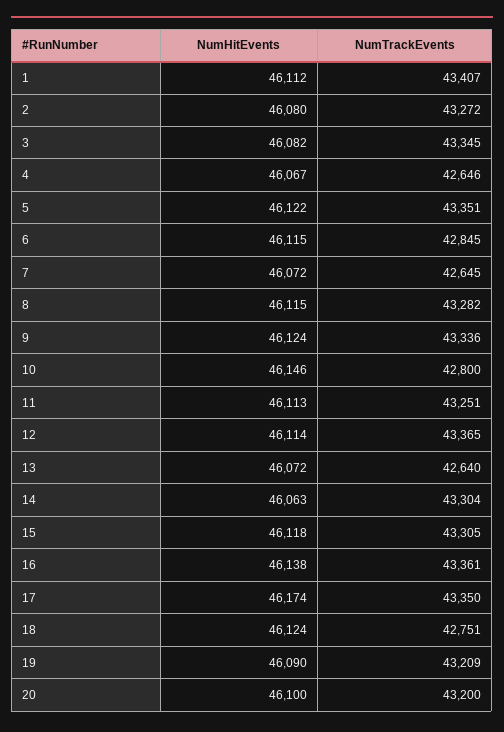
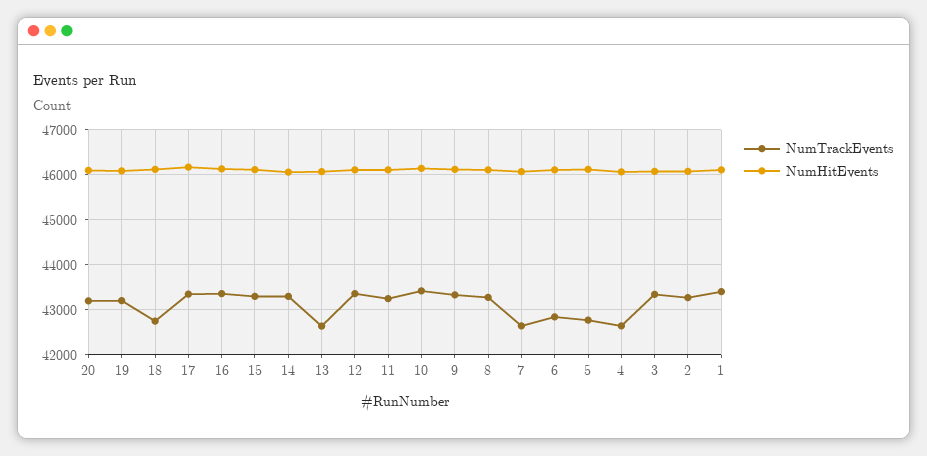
NumTrackEvents, 5: 43351 -> 42800
NumTrackEvents, 10: 42800 -> 43400

